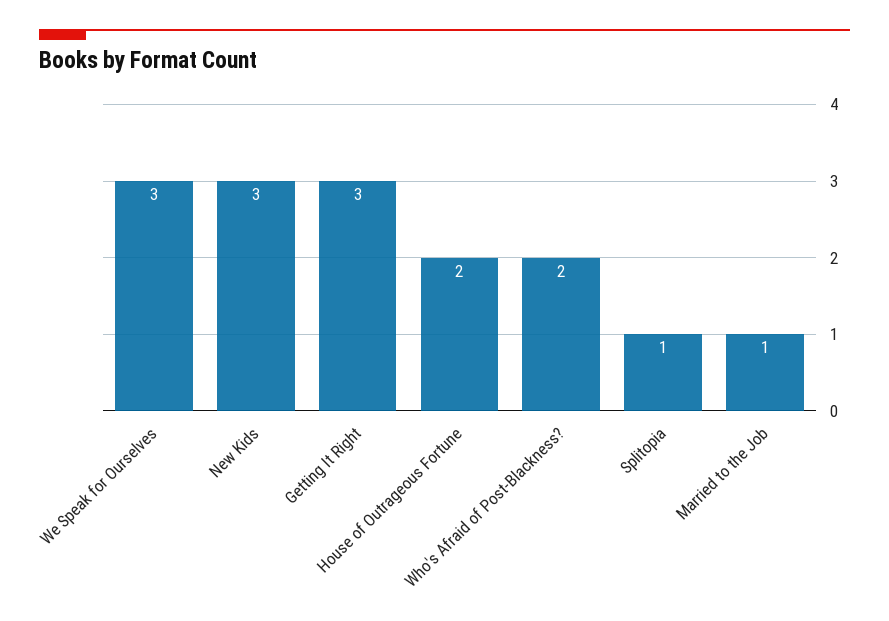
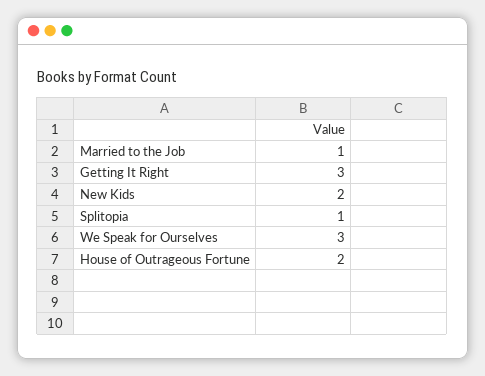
New Kids: 3 -> 2
Who's Afraid of Post-Blackness?: 2 -> none

